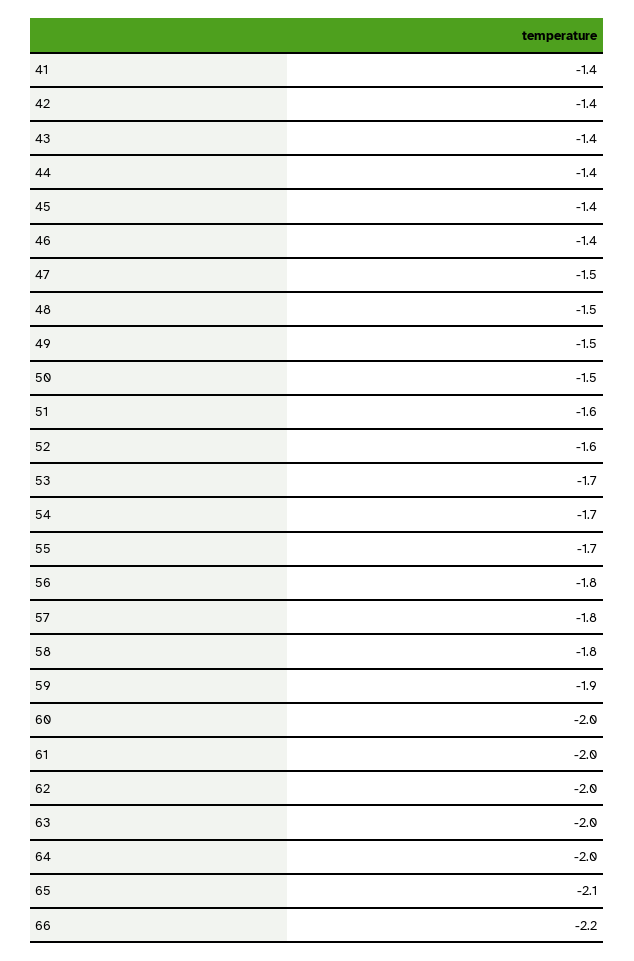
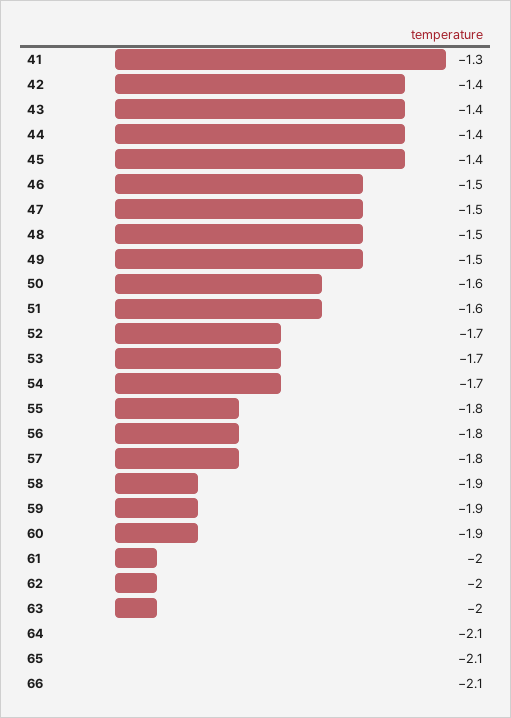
41: -1.4 -> -1.3
46: -1.4 -> -1.5
50: -1.5 -> -1.6
52: -1.6 -> -1.7
55: -1.7 -> -1.8
58: -1.8 -> -1.9
60: -2 -> -1.9
64: -2 -> -2.1
66: -2.2 -> -2.1

